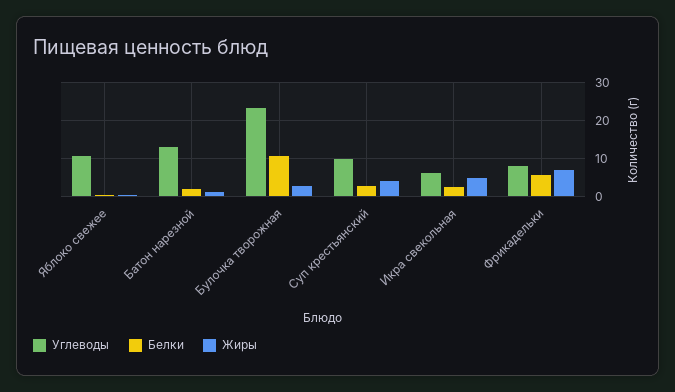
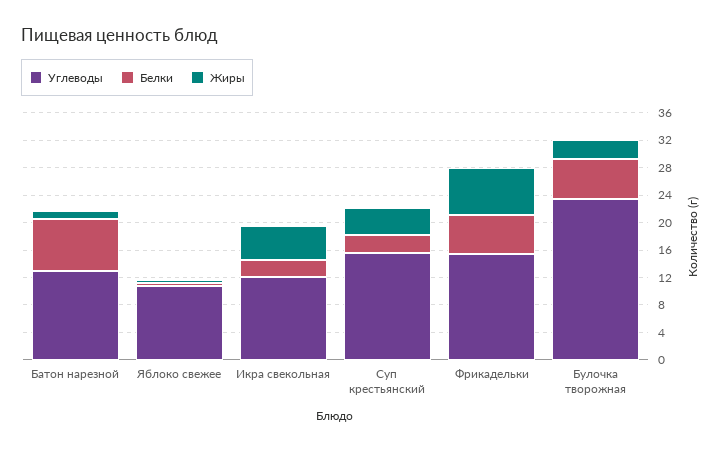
Белки, Батон нарезной: 2 -> 8
Белки, Булочка творожная: 10 -> 6
Углеводы, Суп крестьянский: 10 -> 16
Углеводы, Икра свекольная: 6 -> 12
Углеводы, Фрикадельки: 8 -> 16

